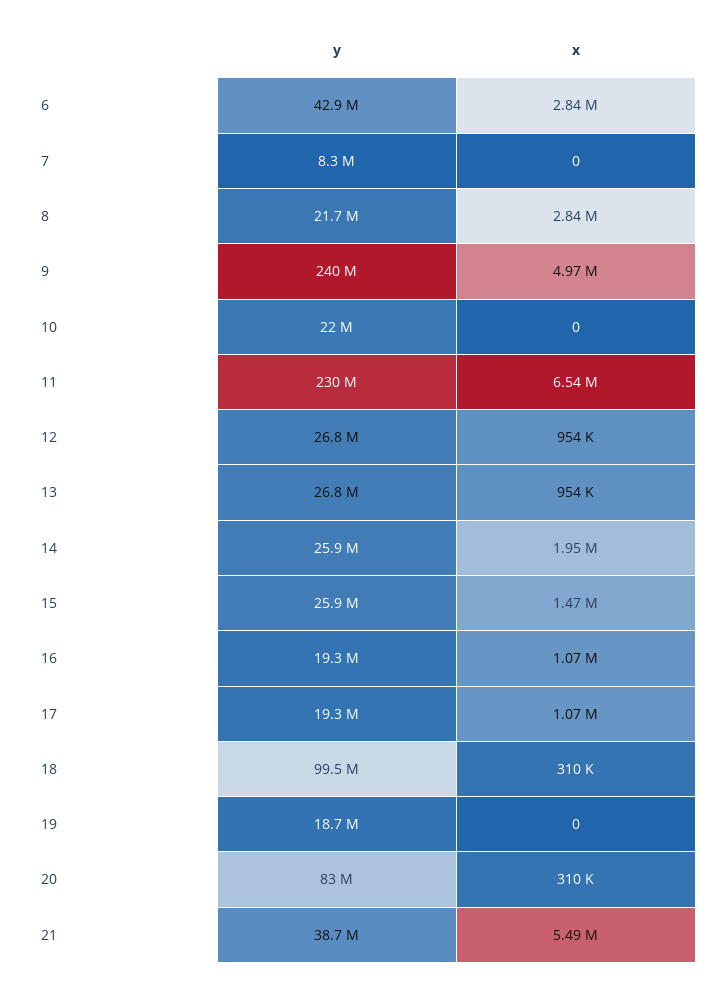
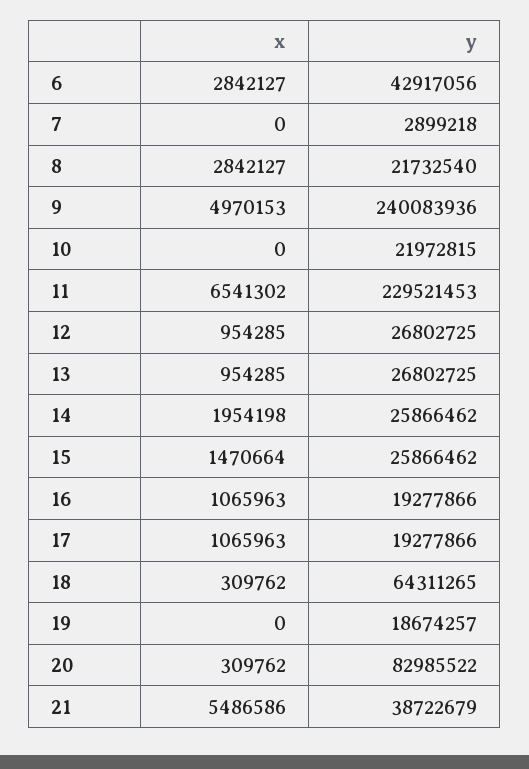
y, 7: 8300000 -> 2899218
y, 18: 99500000 -> 64311265

